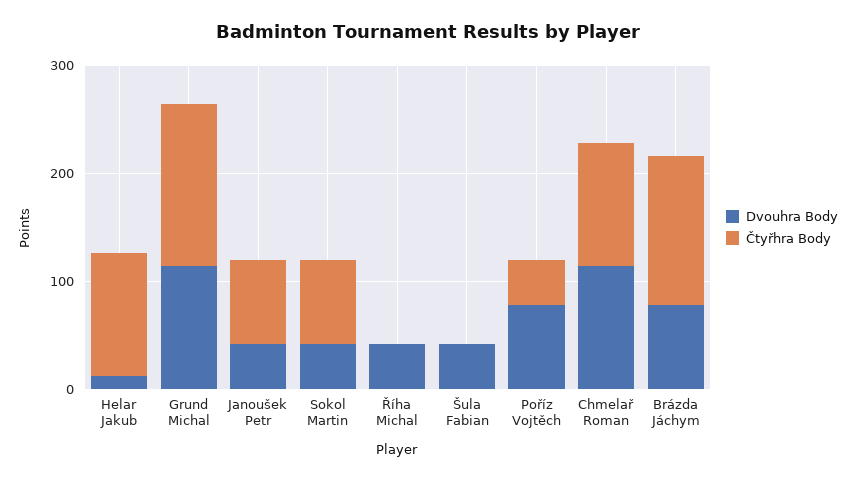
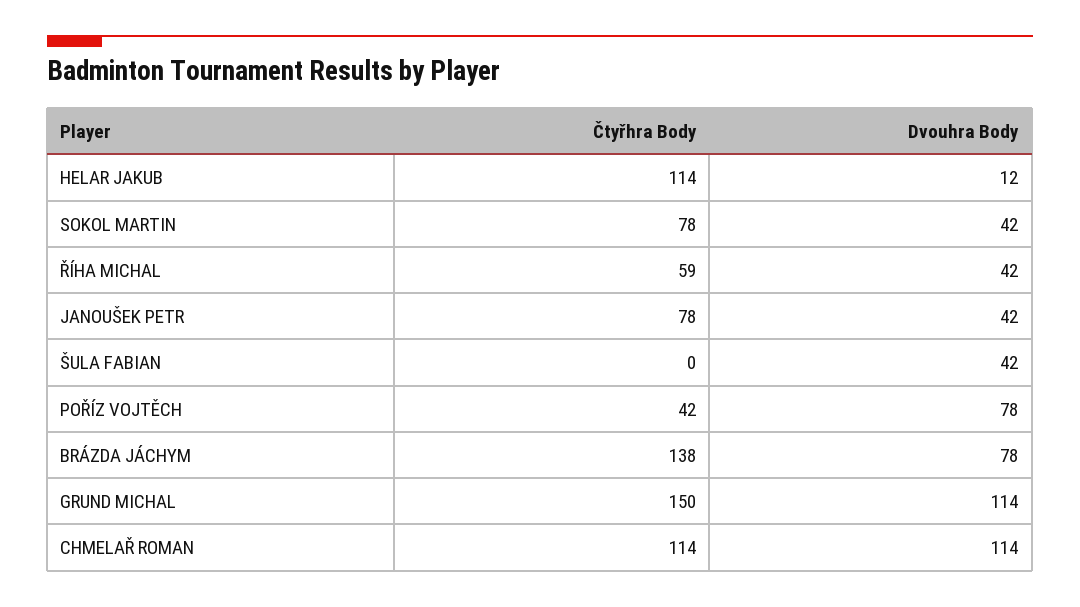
Čtyřhra Body, Říha Michal: 0 -> 59

